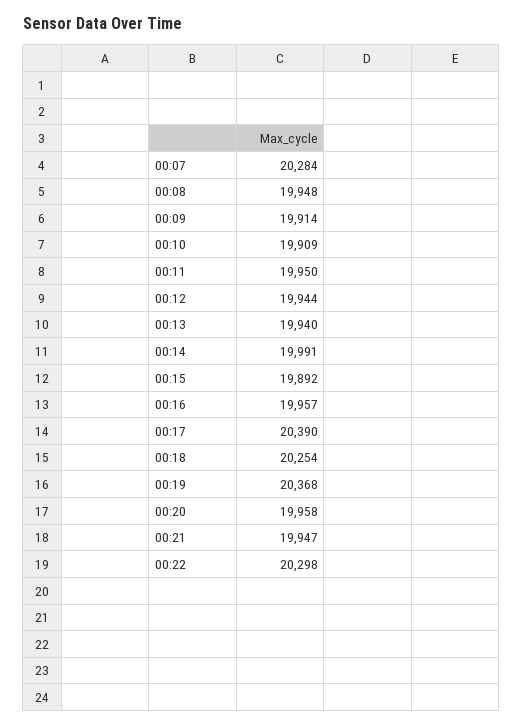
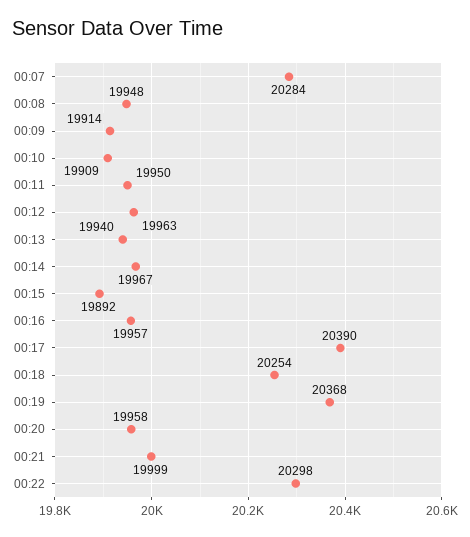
00:12: 19944 -> 19963
00:14: 19991 -> 19967
00:21: 19947 -> 19999

